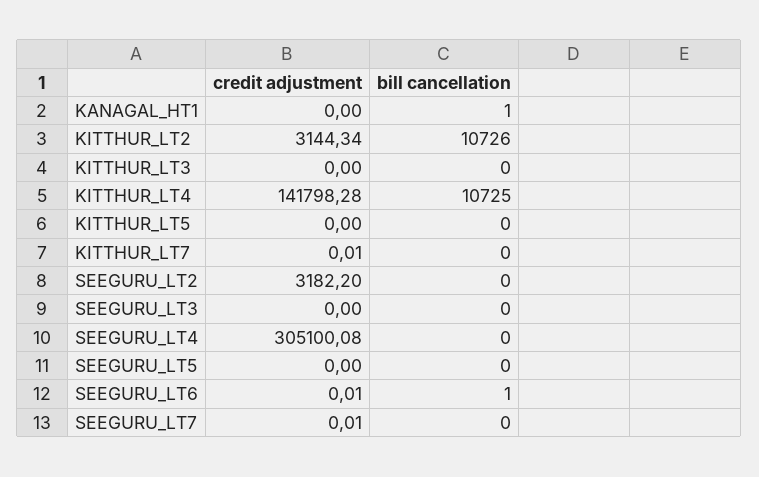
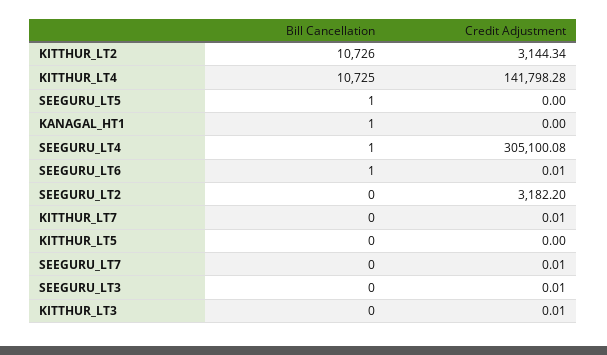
credit adjustment, KITTHUR_LT3: 0 -> 0.01
credit adjustment, SEEGURU_LT3: 0 -> 0.01
bill cancellation, SEEGURU_LT4: 0 -> 1
bill cancellation, SEEGURU_LT5: 0 -> 1

